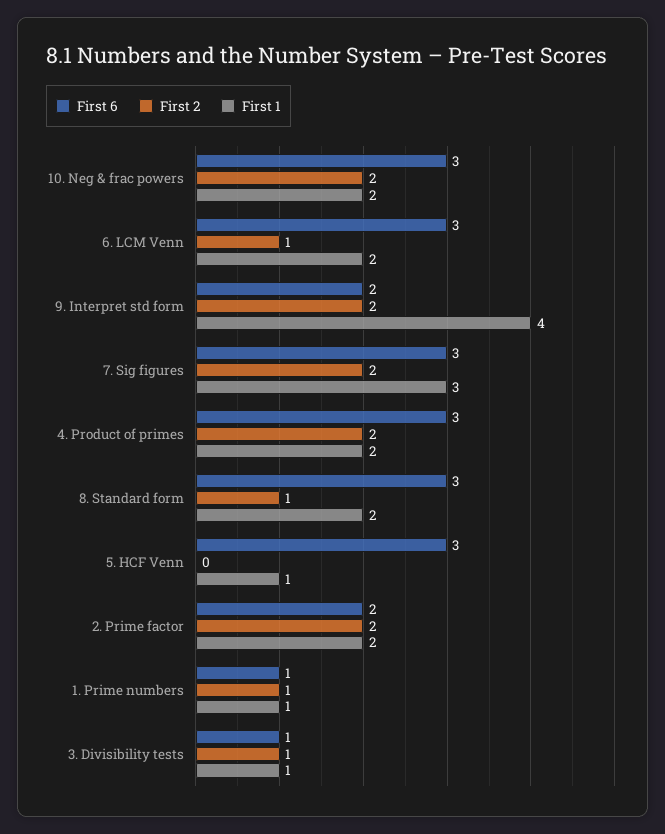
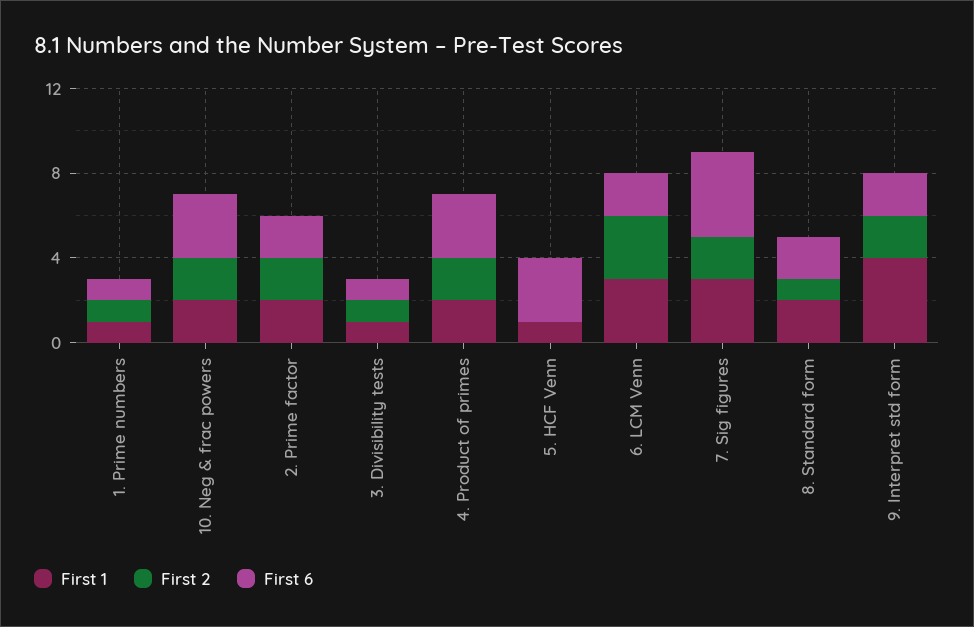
First 6, 6. LCM Venn: 3 -> 2
First 2, 6. LCM Venn: 1 -> 3
First 1, 6. LCM Venn: 2 -> 3
First 6, 7. Sig figures: 3 -> 4
First 6, 8. Standard form: 3 -> 2

